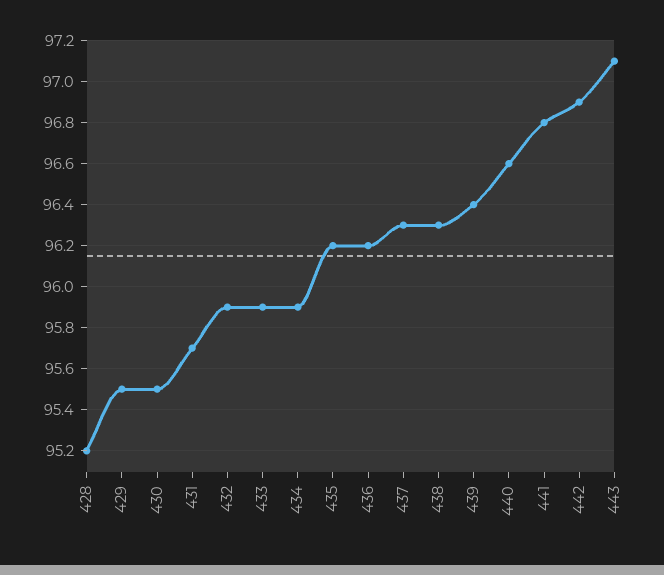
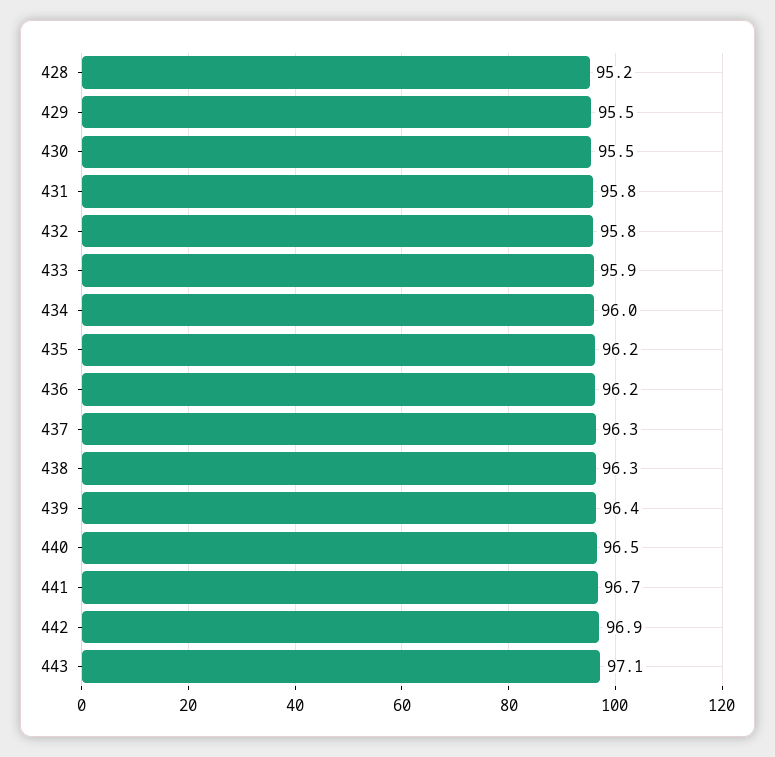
431: 95.7 -> 95.8
432: 95.9 -> 95.8
434: 95.9 -> 96
440: 96.6 -> 96.5
441: 96.8 -> 96.7

